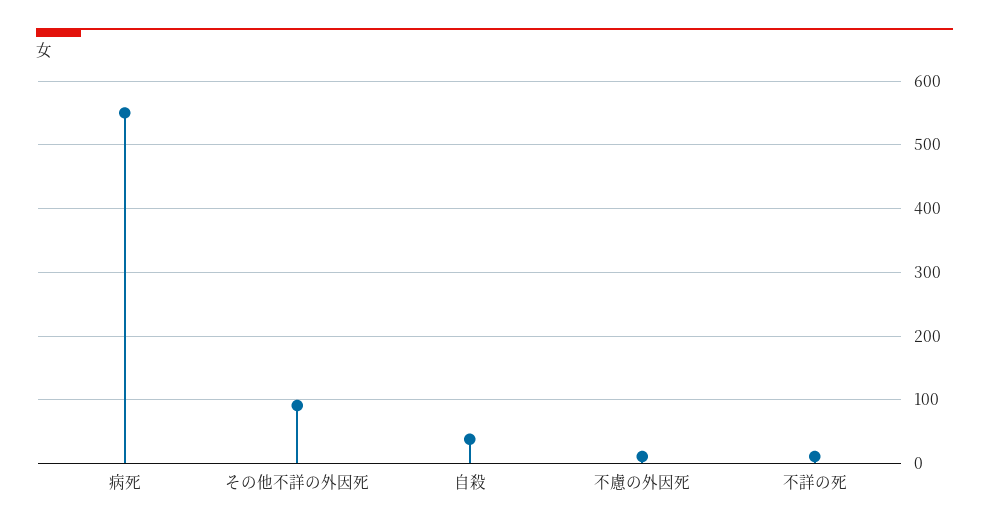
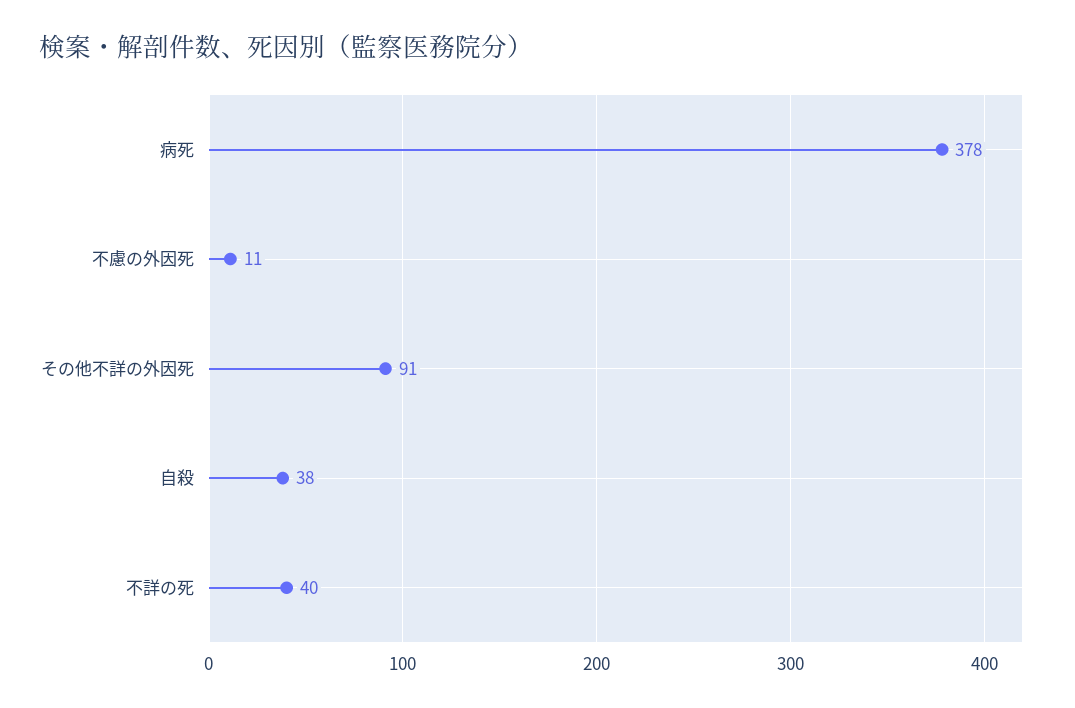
病死: 550 -> 378
不詳の死: 10 -> 40

